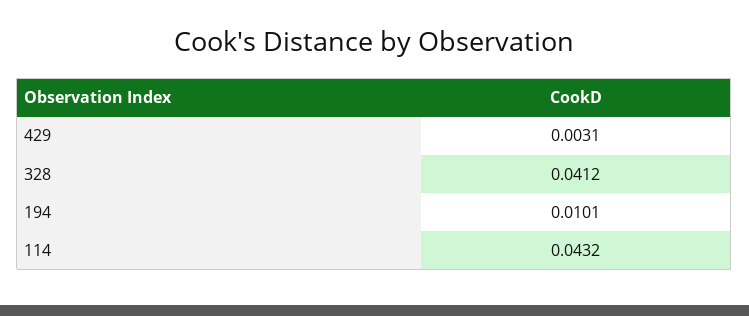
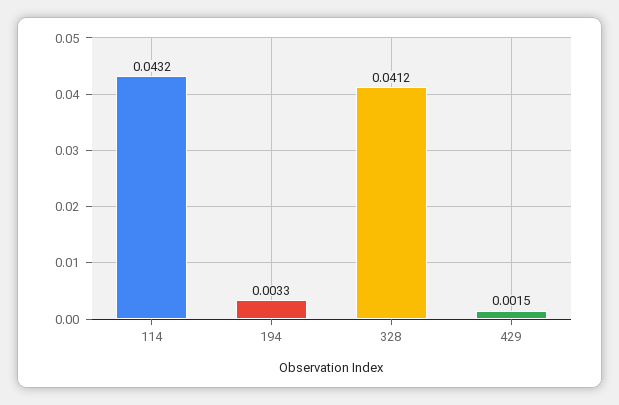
429: 0.0031 -> 0.0015
194: 0.0101 -> 0.0033

